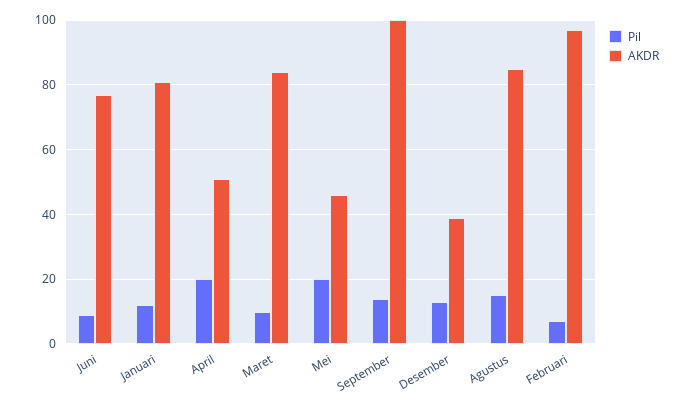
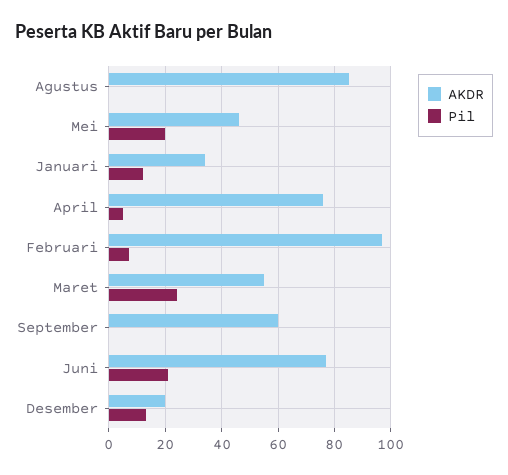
Pil, Juni: 10 -> 20
AKDR, Januari: 80 -> 35
Pil, April: 20 -> 5
AKDR, April: 50 -> 75
Pil, Maret: 10 -> 25
AKDR, Maret: 85 -> 55
Pil, September: 15 -> 0
AKDR, September: 100 -> 60
AKDR, Desember: 40 -> 20
Pil, Agustus: 15 -> 0

